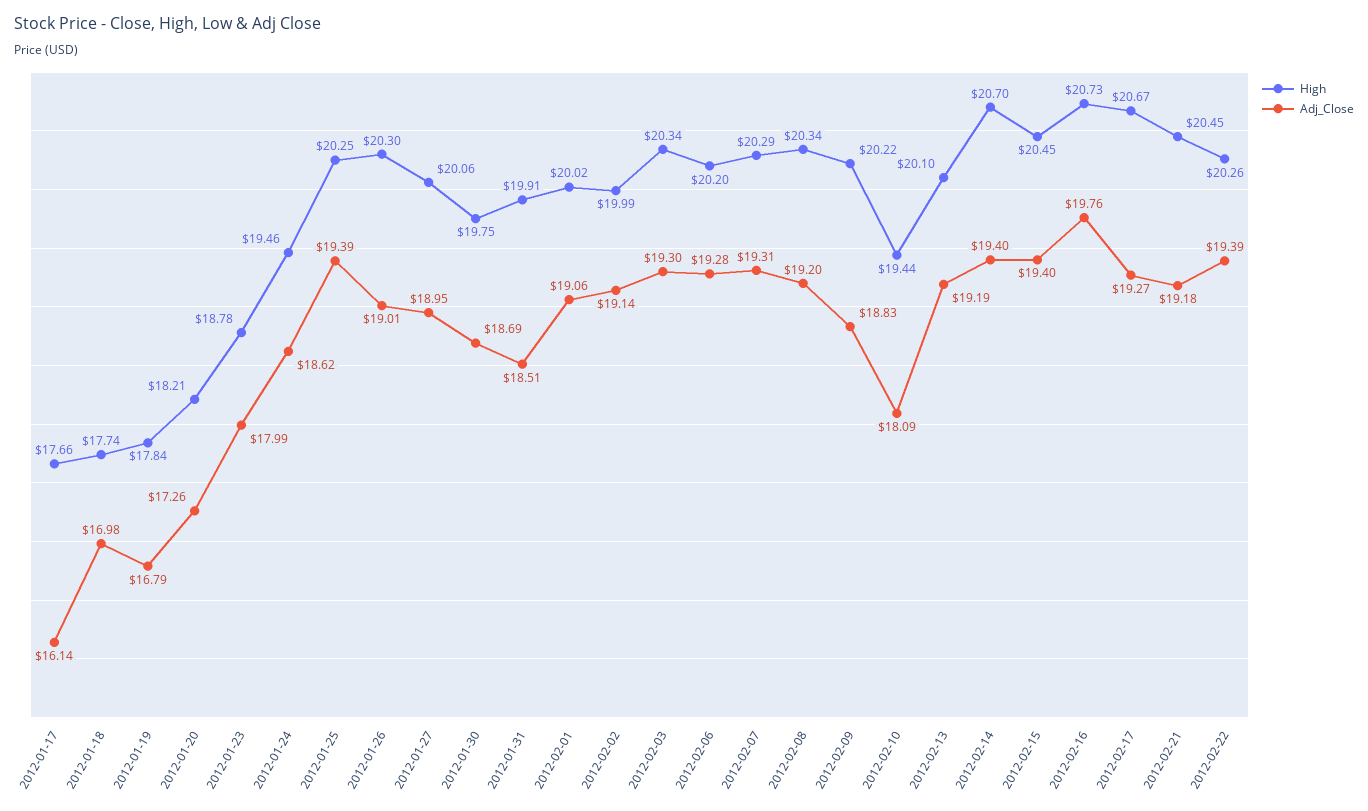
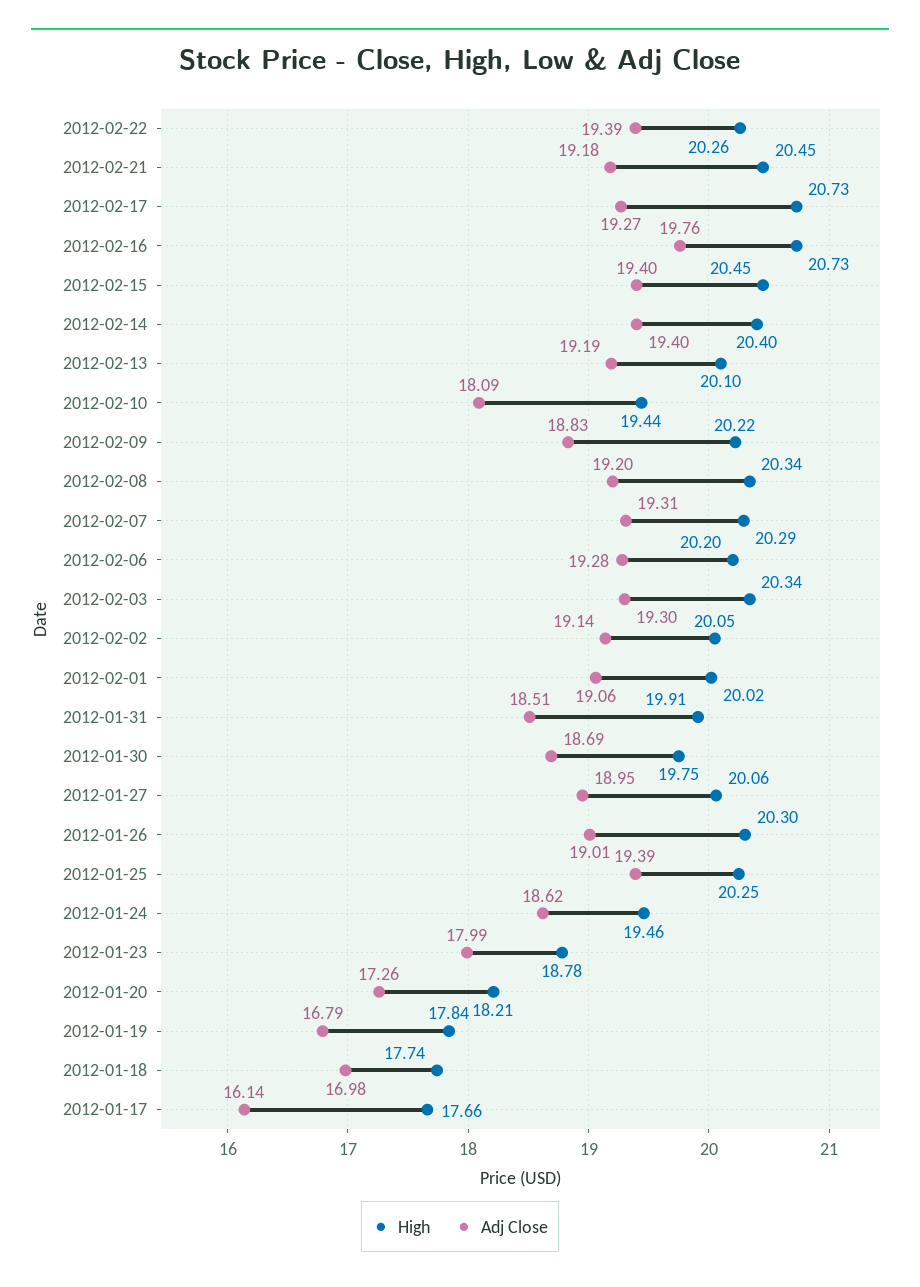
High, 2012-02-02: 19.99 -> 20.05
High, 2012-02-14: 20.7 -> 20.4
High, 2012-02-17: 20.67 -> 20.73

